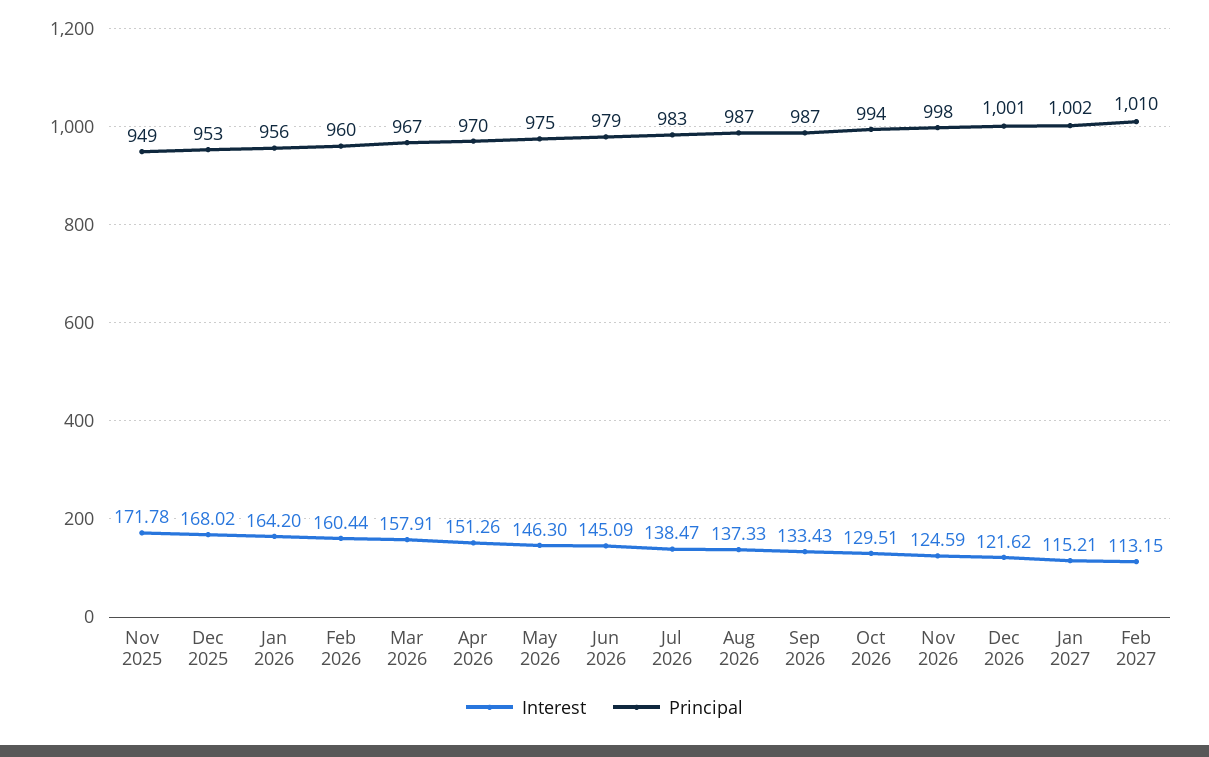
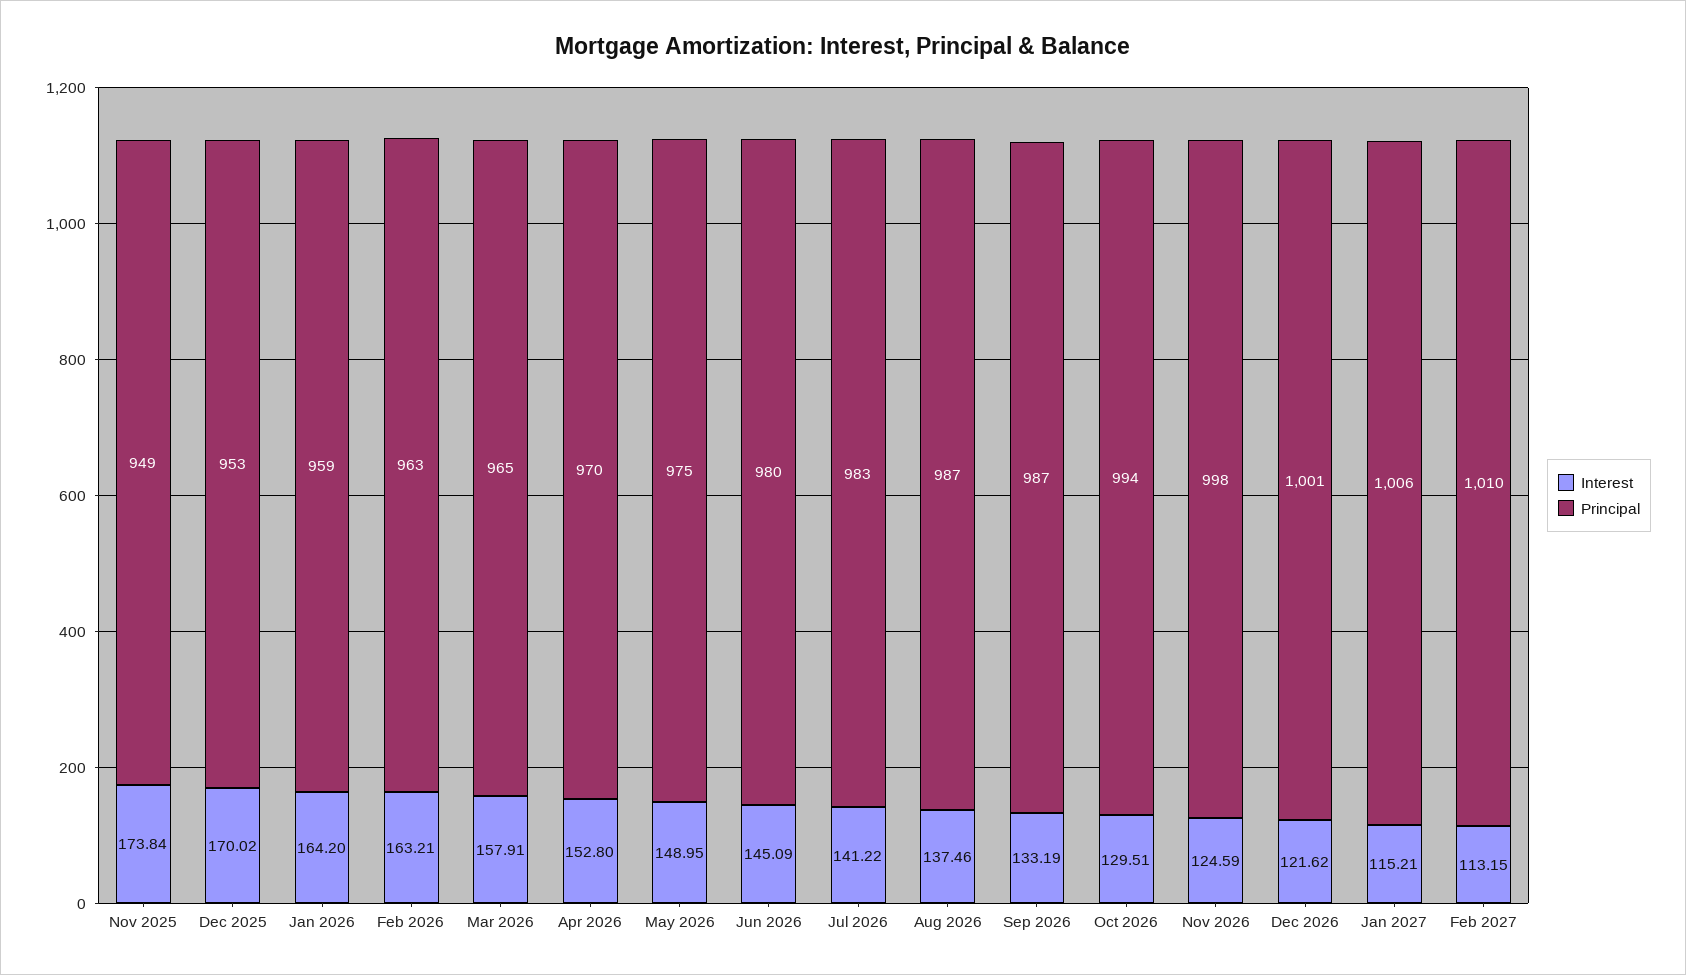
Interest, Nov 2025: 171.78 -> 173.84
Interest, Dec 2025: 168.02 -> 170.02
Principal, Jan 2026: 956 -> 959
Interest, Feb 2026: 160.44 -> 163.21
Principal, Feb 2026: 960 -> 963
Principal, Mar 2026: 967 -> 965
Interest, Apr 2026: 151.26 -> 152.8
Interest, May 2026: 146.3 -> 148.95
Principal, Jun 2026: 979 -> 980
Interest, Jul 2026: 138.47 -> 141.22
Interest, Aug 2026: 137.33 -> 137.46
Interest, Sep 2026: 133.43 -> 133.19
Principal, Jan 2027: 1002 -> 1006

